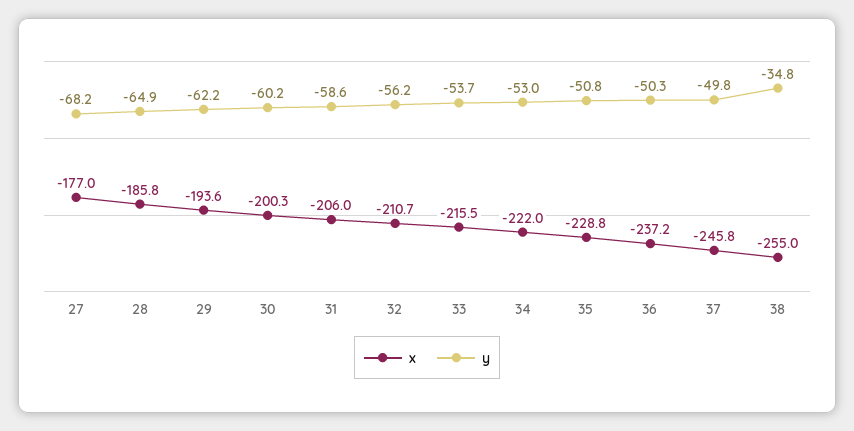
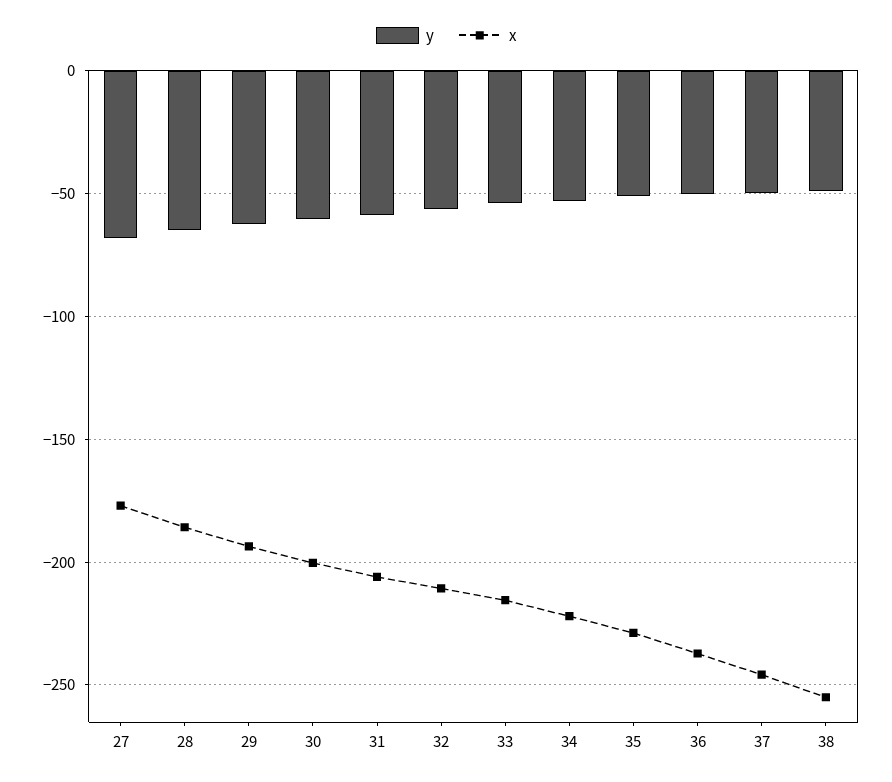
y, 38: -34.8 -> -50

